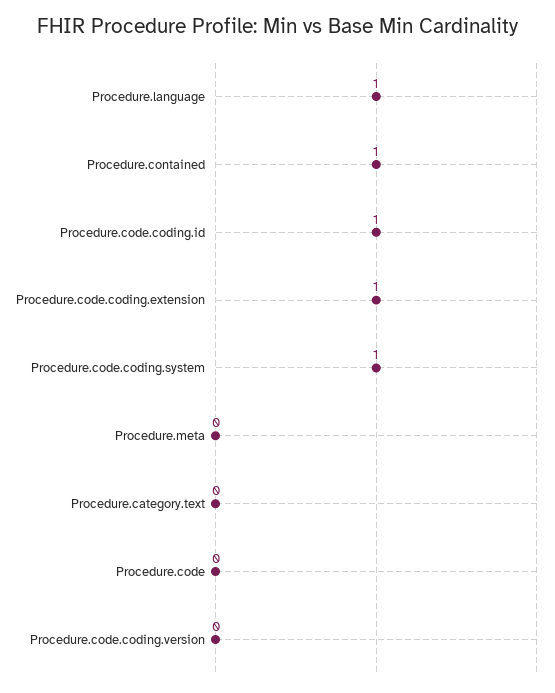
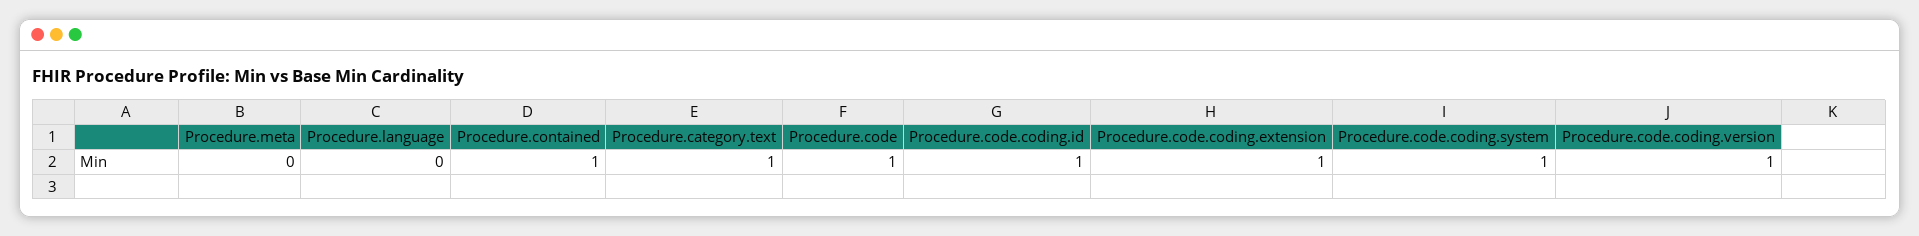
Procedure.language: 1 -> 0
Procedure.category.text: 0 -> 1
Procedure.code: 0 -> 1
Procedure.code.coding.version: 0 -> 1

